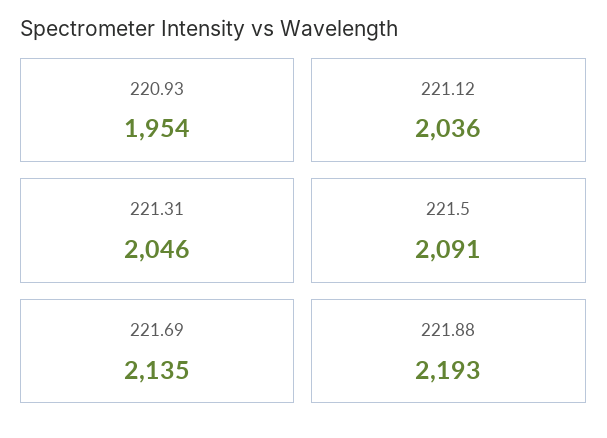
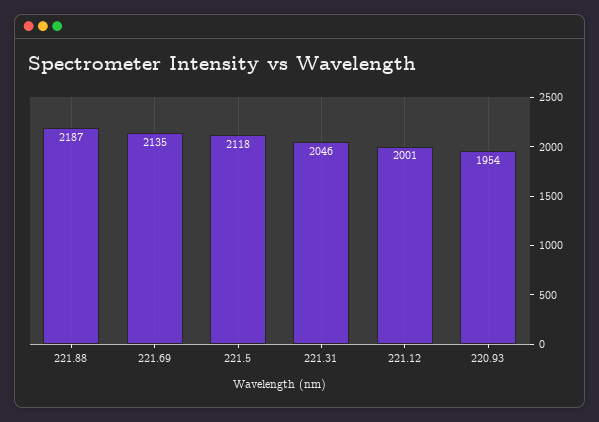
221.12: 2036 -> 2001
221.5: 2091 -> 2118
221.88: 2193 -> 2187

